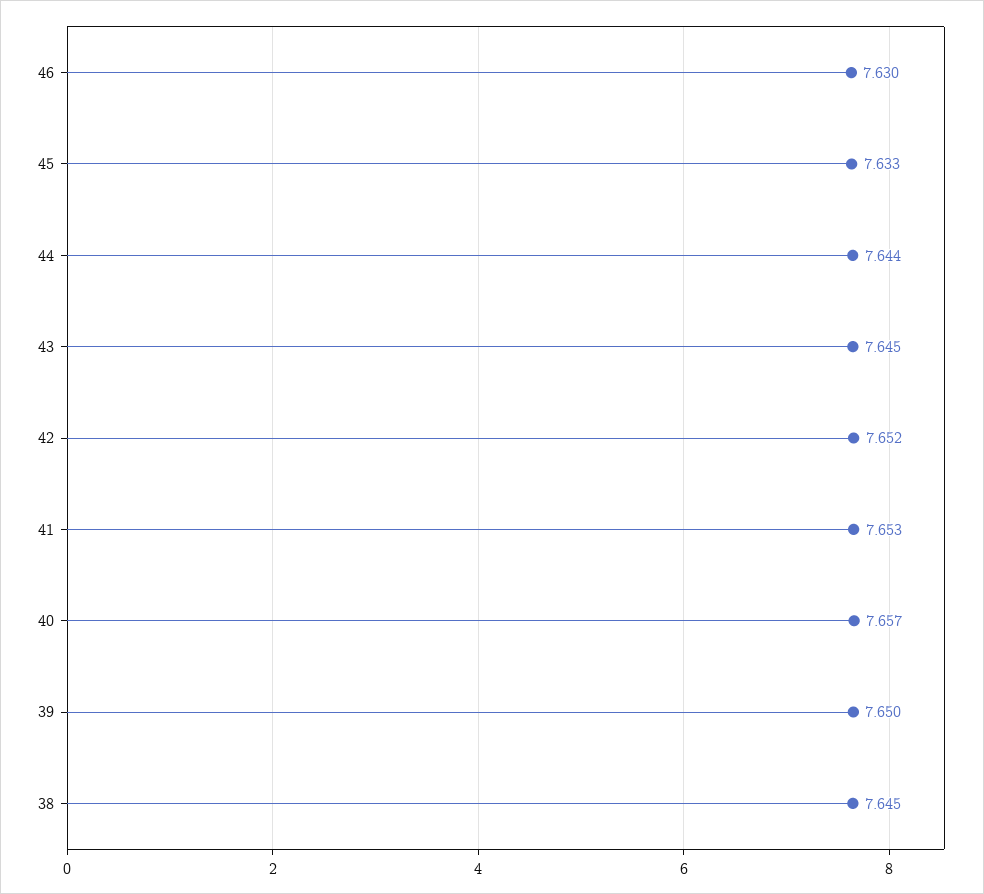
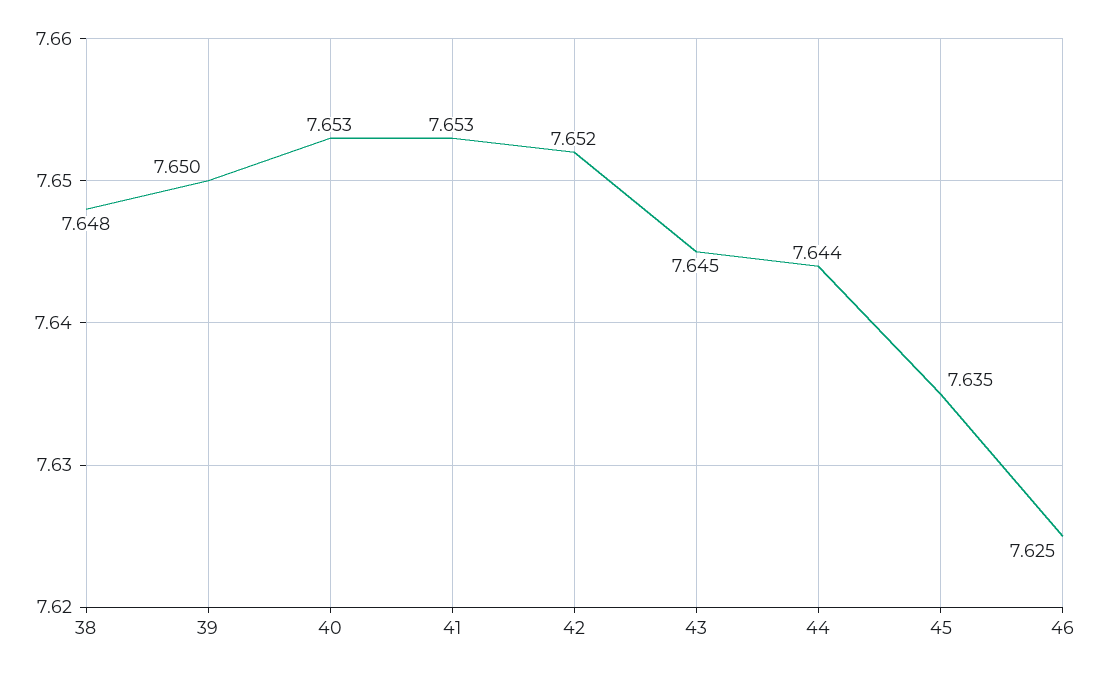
46: 7.63 -> 7.625
45: 7.633 -> 7.635
40: 7.657 -> 7.653
38: 7.645 -> 7.648

